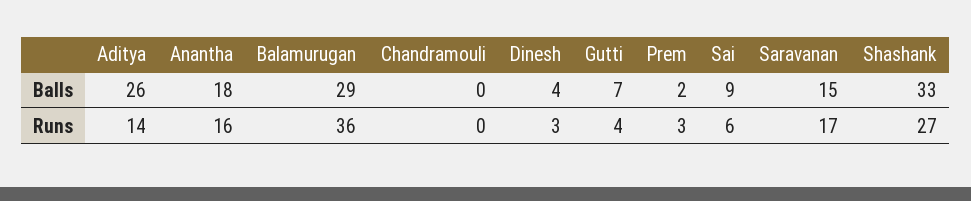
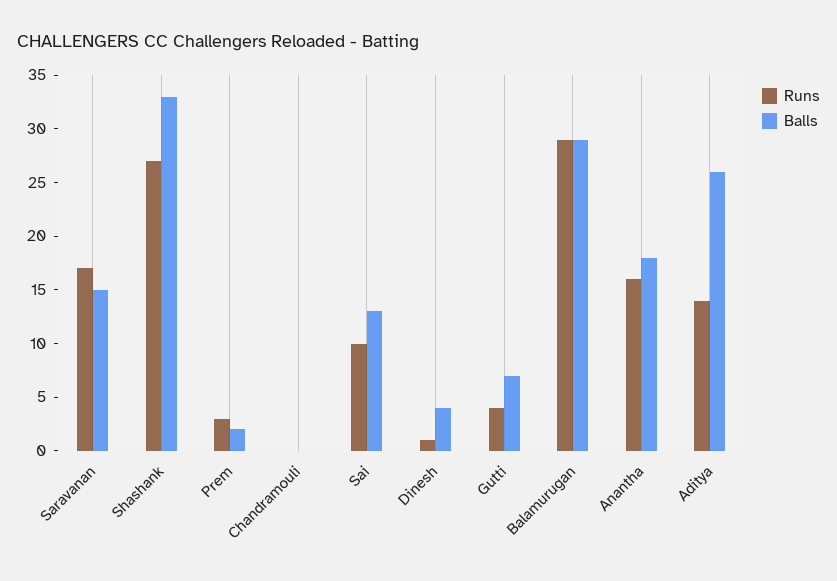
Balls, Sai: 9 -> 13
Runs, Balamurugan: 36 -> 29
Runs, Dinesh: 3 -> 1
Runs, Sai: 6 -> 10

